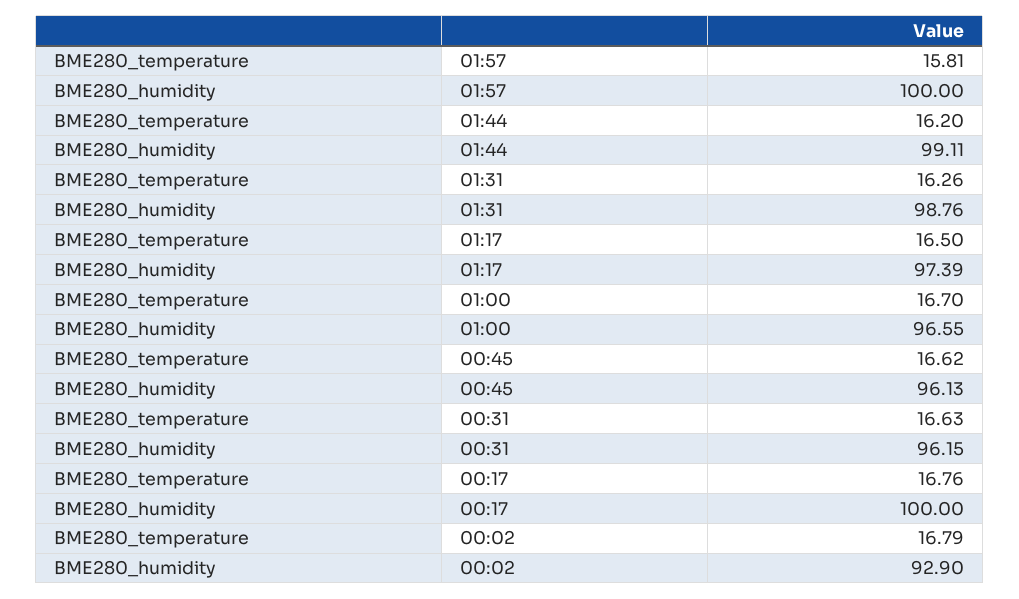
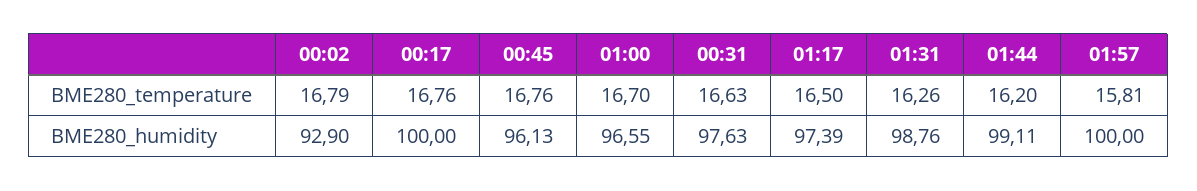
BME280_temperature, 00:45: 16.62 -> 16.76
BME280_humidity, 00:31: 96.15 -> 97.63

